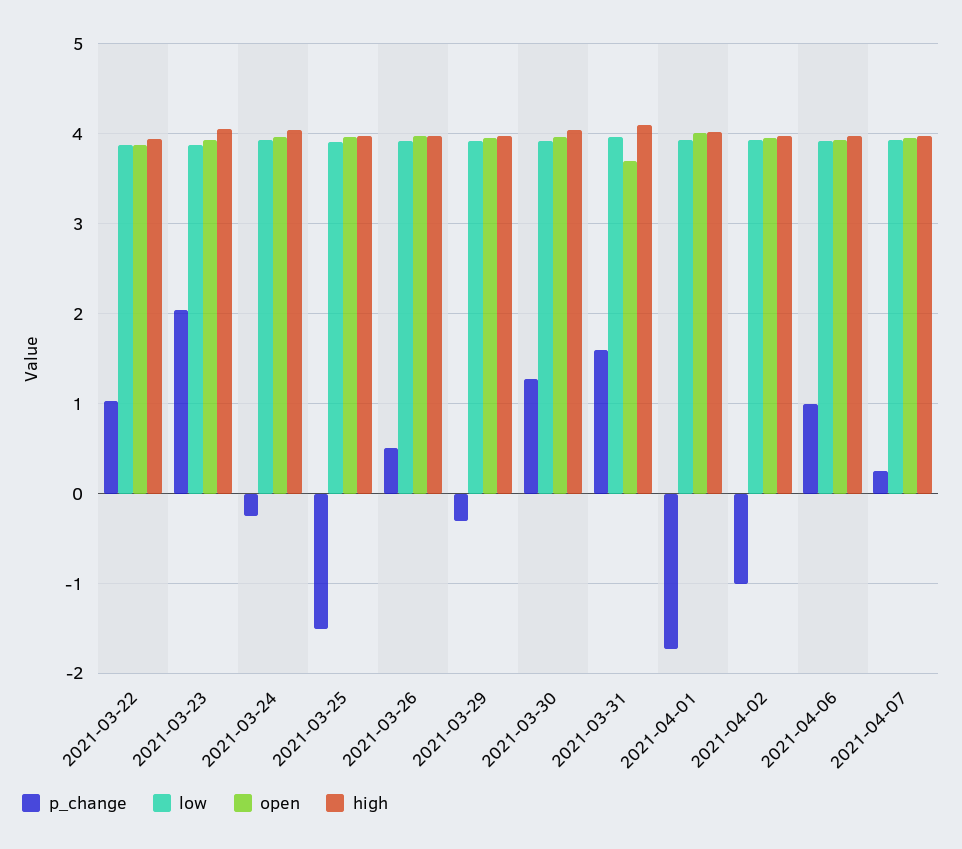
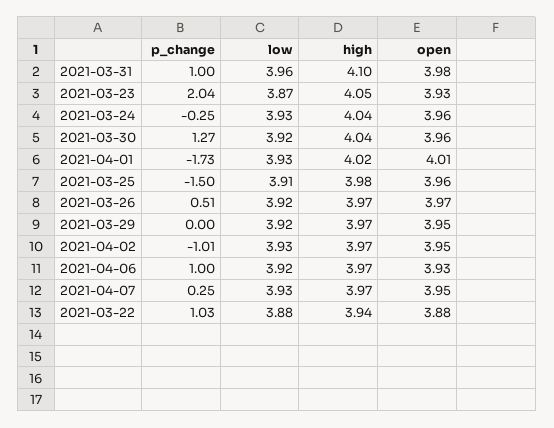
p_change, 2021-03-29: -0.3 -> 0
p_change, 2021-03-31: 1.6 -> 1
open, 2021-03-31: 3.7 -> 3.98

